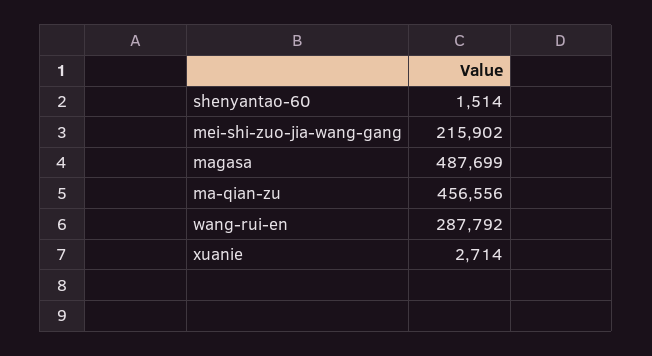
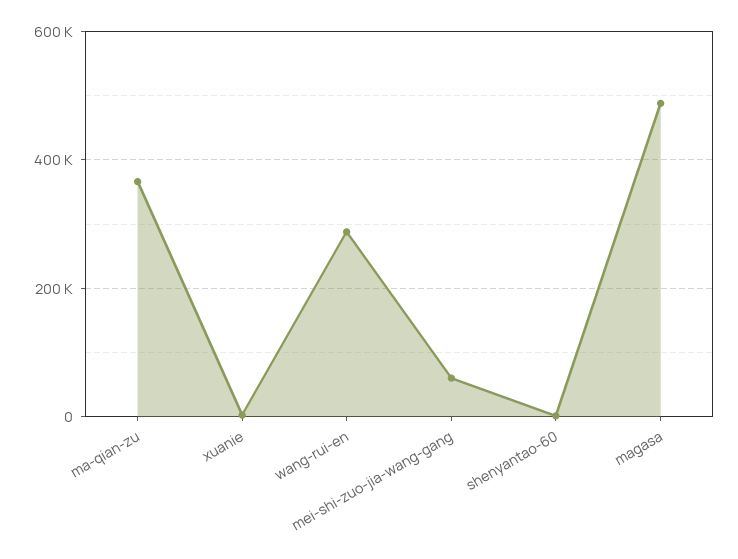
mei-shi-zuo-jia-wang-gang: 215902 -> 60000
ma-qian-zu: 456556 -> 360000

